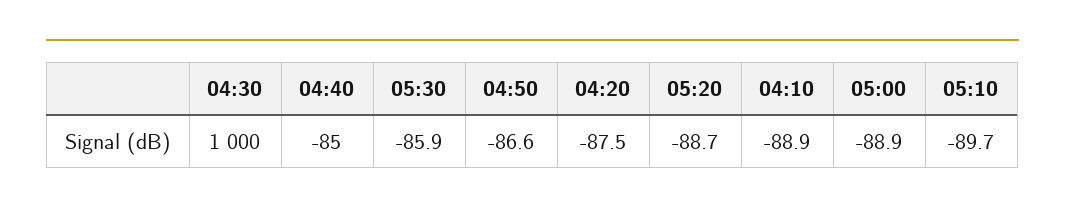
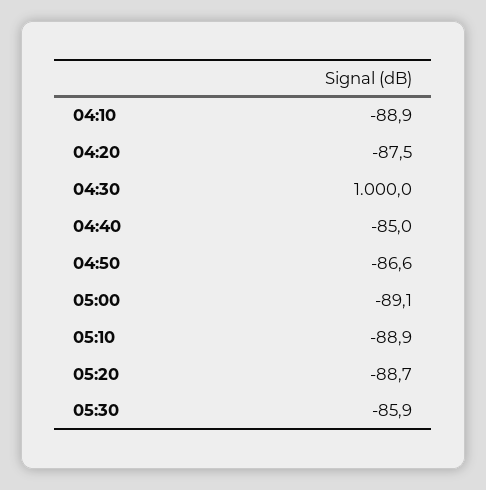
05:00: -88.9 -> -89.1
05:10: -89.7 -> -88.9

